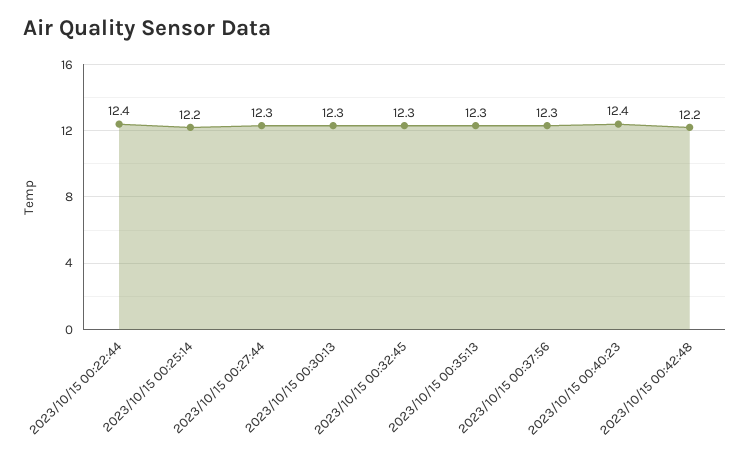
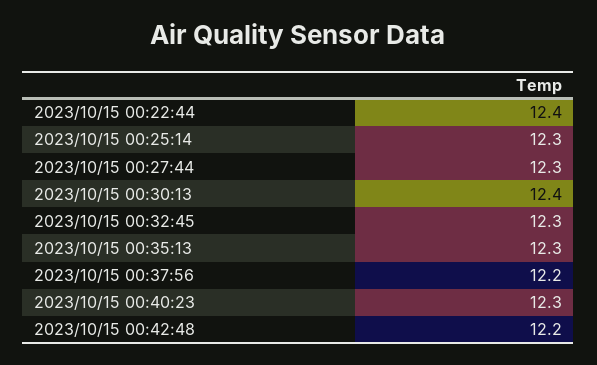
2023/10/15 00:25:14: 12.2 -> 12.3
2023/10/15 00:30:13: 12.3 -> 12.4
2023/10/15 00:37:56: 12.3 -> 12.2
2023/10/15 00:40:23: 12.4 -> 12.3

